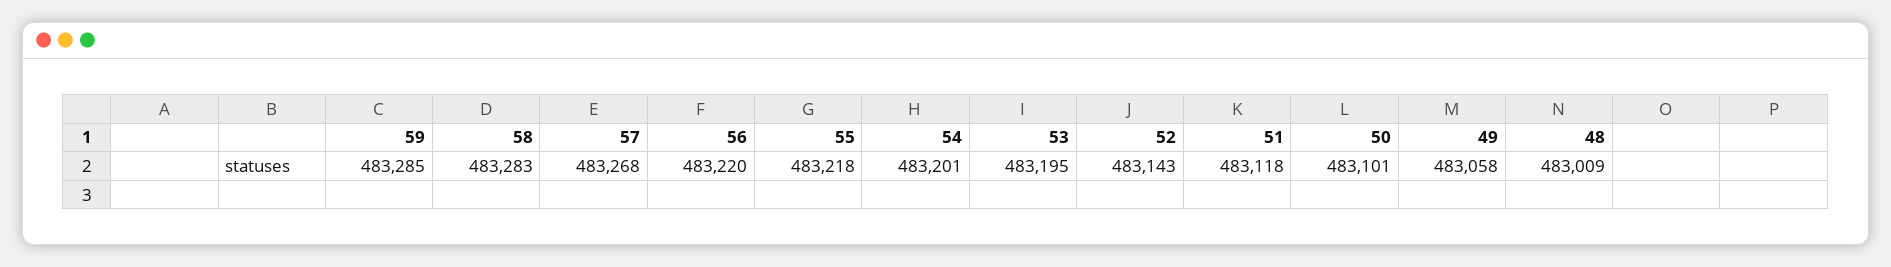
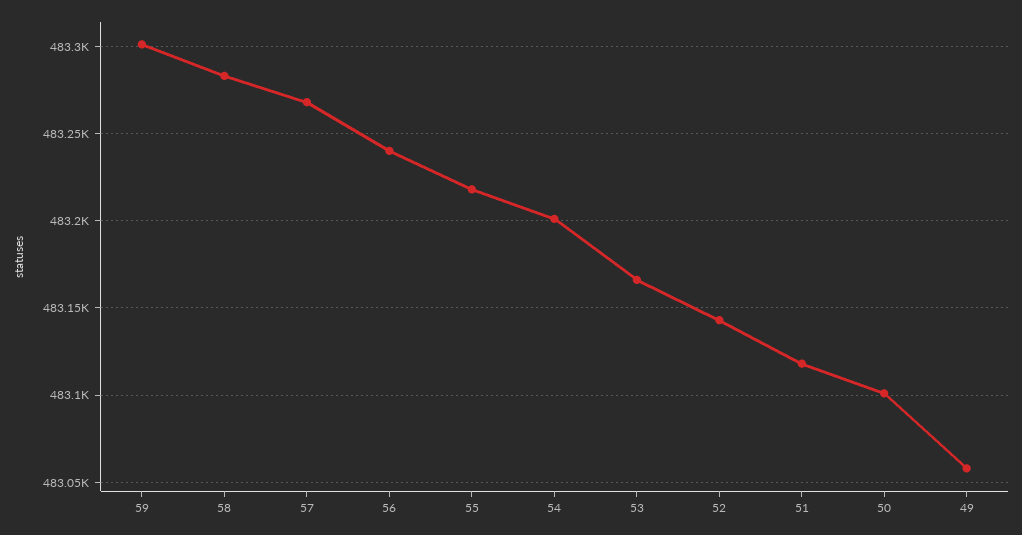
59: 483285 -> 483300
56: 483220 -> 483240
53: 483195 -> 483165
48: 483009 -> none

